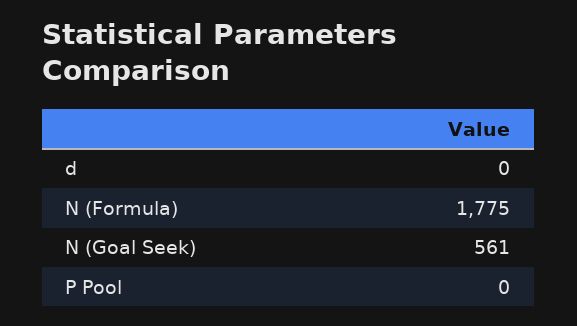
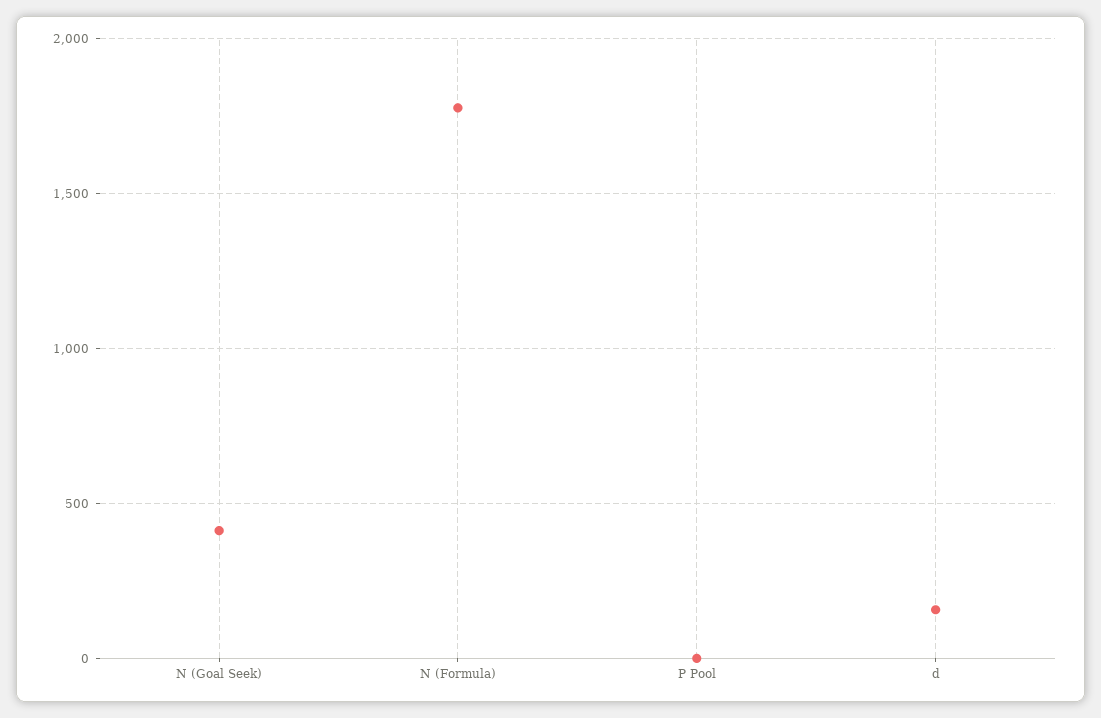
d: 0 -> 150
N (Goal Seek): 561 -> 400

